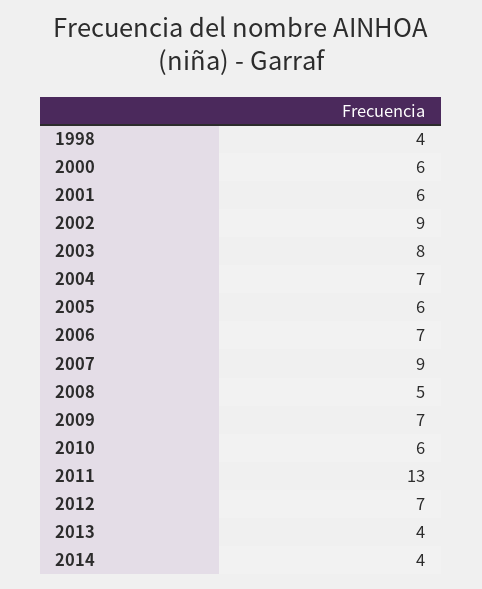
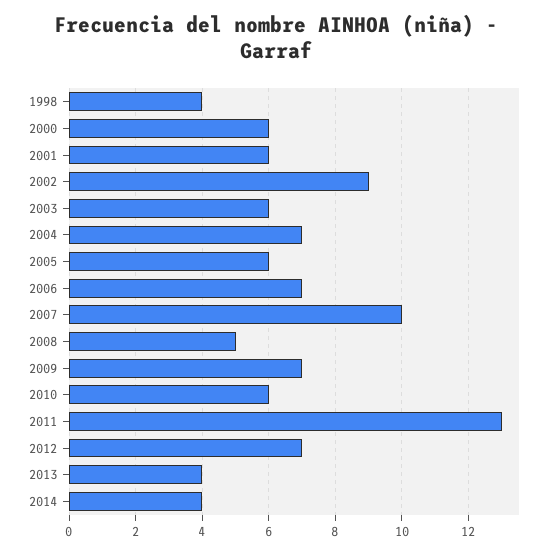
2003: 8 -> 6
2007: 9 -> 10

